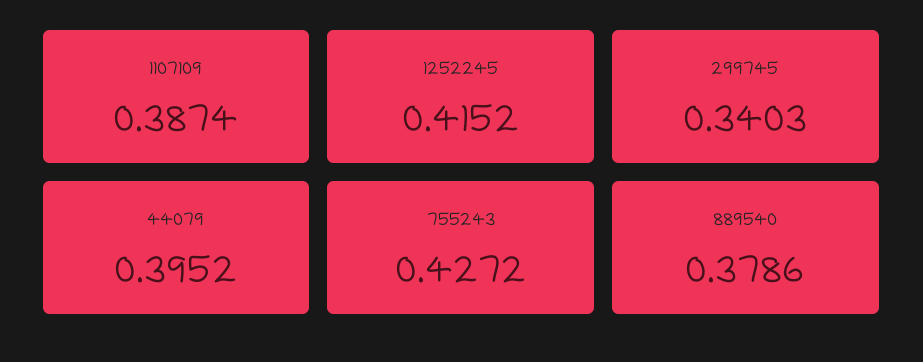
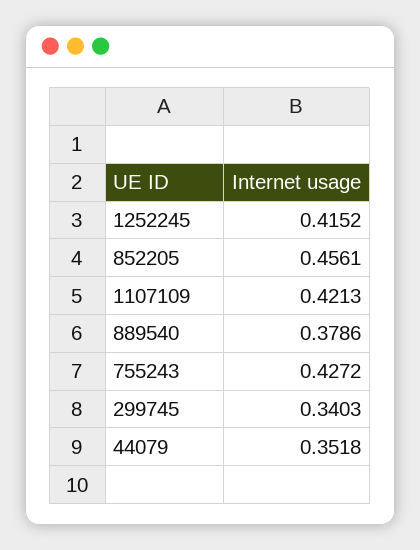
1107109: 0.3874 -> 0.4213
44079: 0.3952 -> 0.3518
852205: none -> 0.4561

